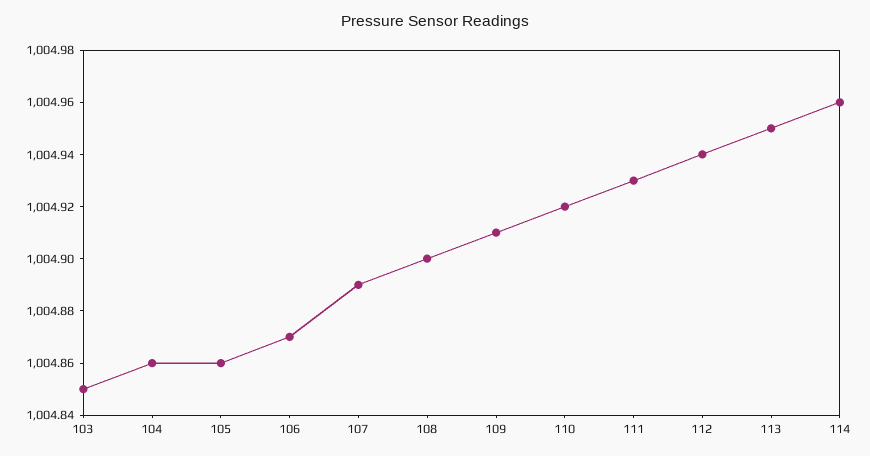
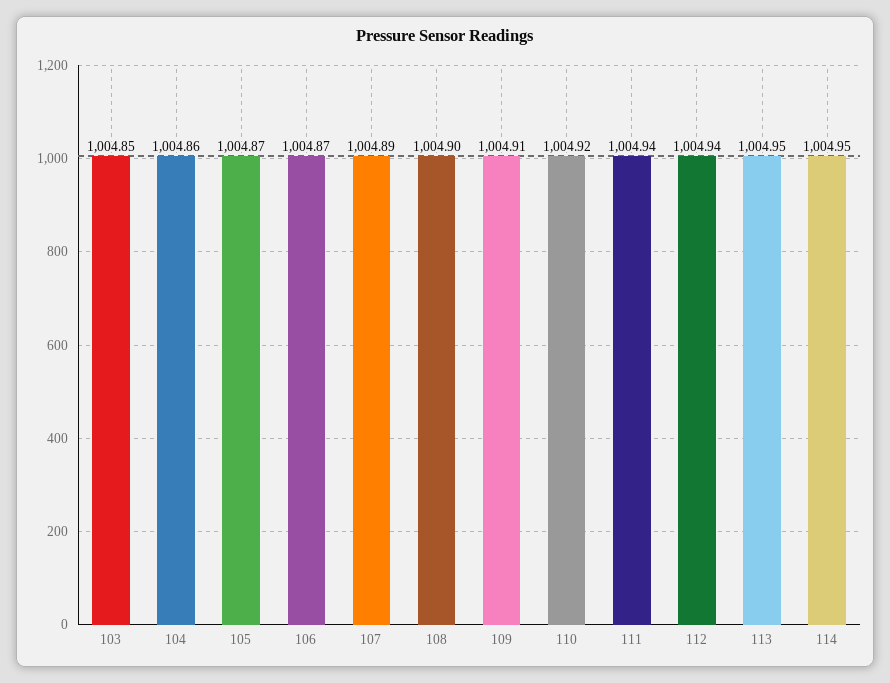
105: 1004.86 -> 1004.87
111: 1004.93 -> 1004.94
114: 1004.96 -> 1004.95

